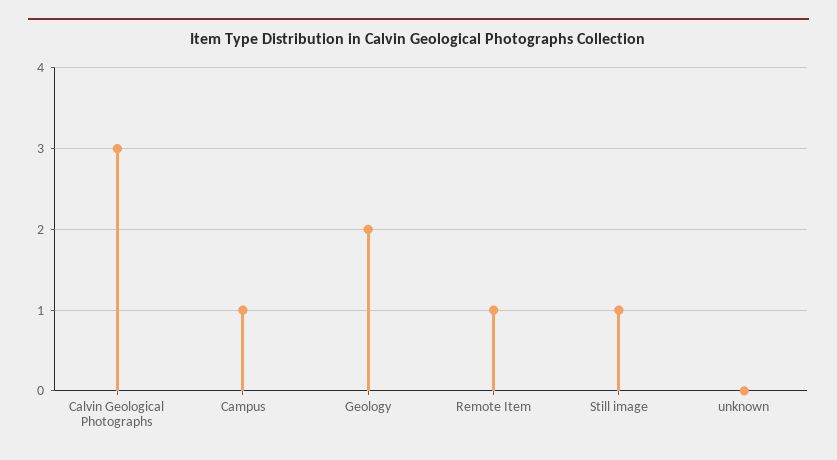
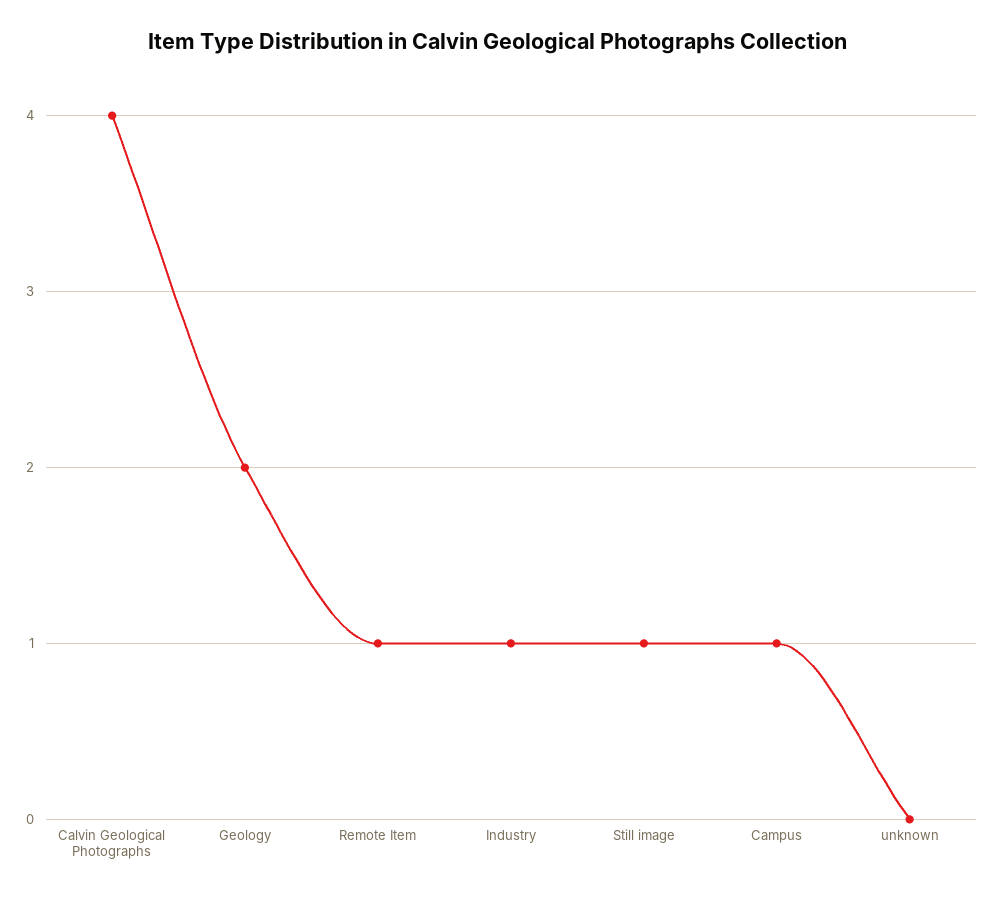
Calvin Geological Photographs: 3 -> 4
Industry: none -> 1

